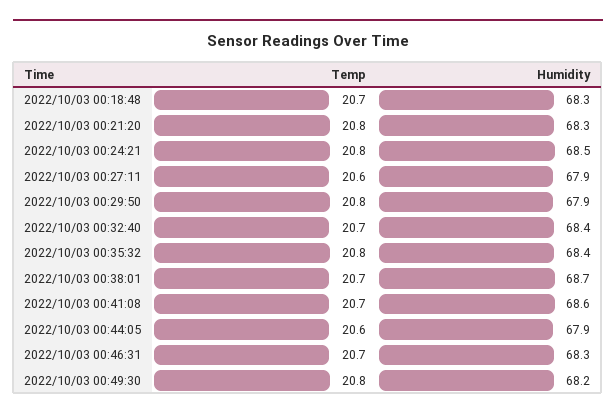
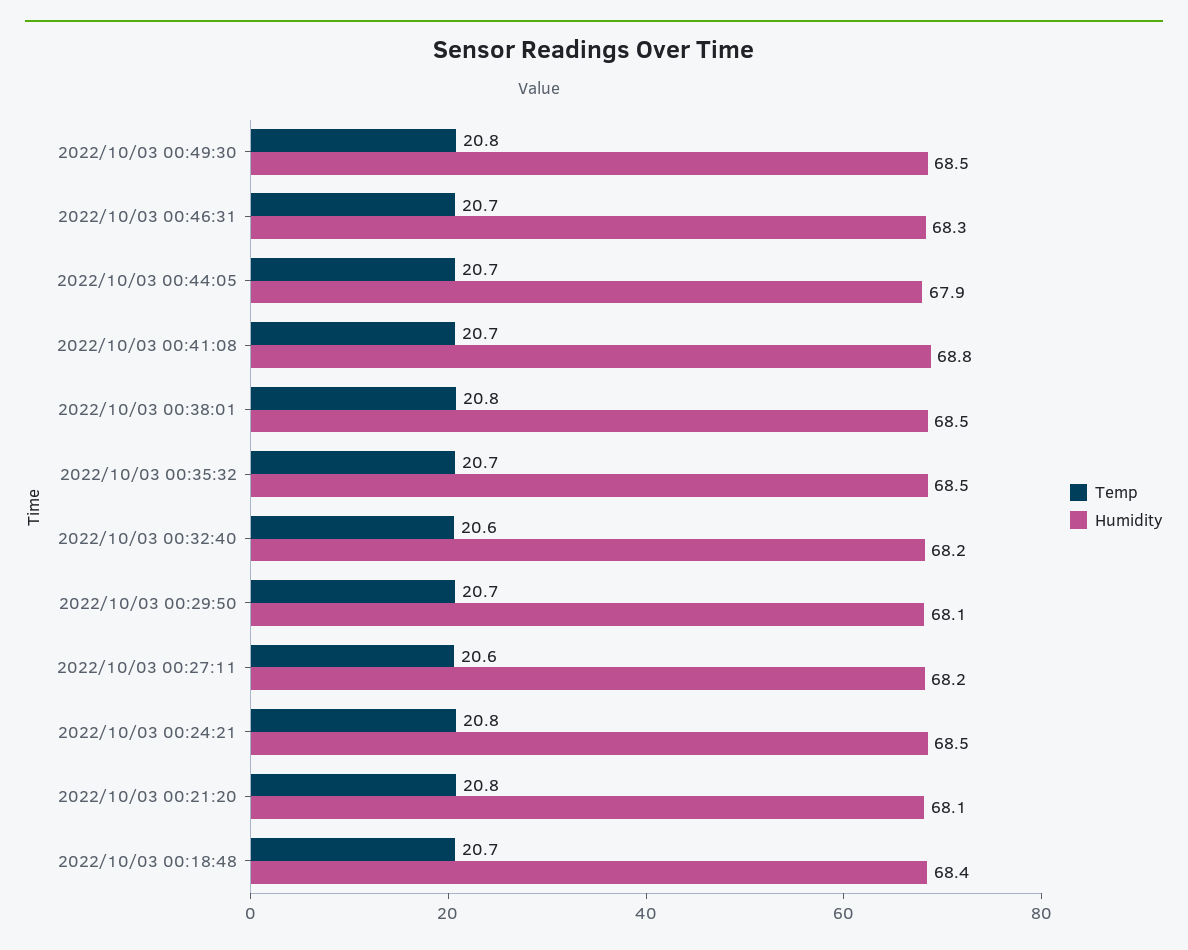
Humidity, 2022/10/03 00:18:48: 68.3 -> 68.4
Humidity, 2022/10/03 00:21:20: 68.3 -> 68.1
Humidity, 2022/10/03 00:27:11: 67.9 -> 68.2
Temp, 2022/10/03 00:29:50: 20.8 -> 20.7
Humidity, 2022/10/03 00:29:50: 67.9 -> 68.1
Temp, 2022/10/03 00:32:40: 20.7 -> 20.6
Humidity, 2022/10/03 00:32:40: 68.4 -> 68.2
Temp, 2022/10/03 00:35:32: 20.8 -> 20.7
Humidity, 2022/10/03 00:35:32: 68.4 -> 68.5
Temp, 2022/10/03 00:38:01: 20.7 -> 20.8
Humidity, 2022/10/03 00:38:01: 68.7 -> 68.5
Humidity, 2022/10/03 00:41:08: 68.6 -> 68.8
Temp, 2022/10/03 00:44:05: 20.6 -> 20.7
Humidity, 2022/10/03 00:49:30: 68.2 -> 68.5

